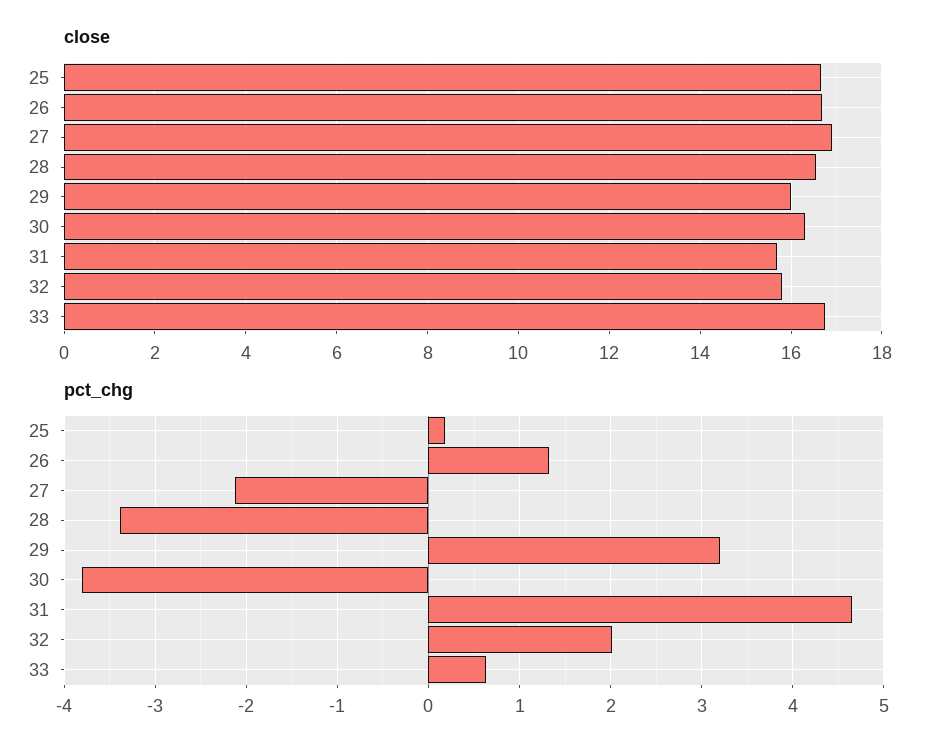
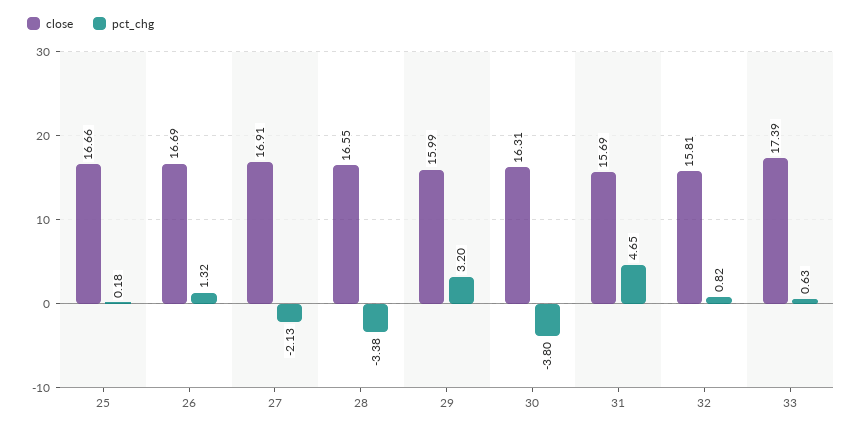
close, 33: 16.8 -> 17.39
pct_chg, 32: 2 -> 0.82

